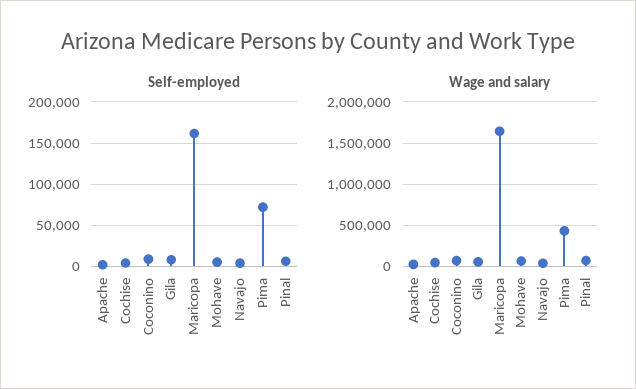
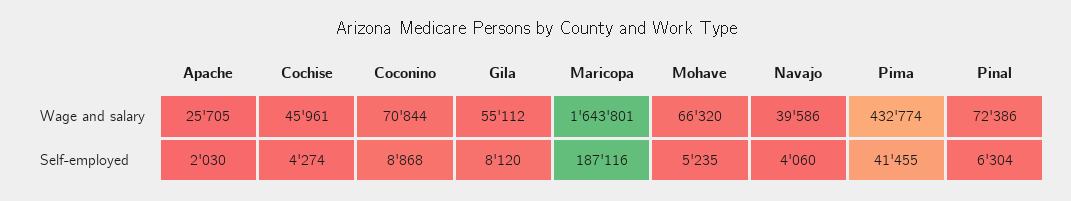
Self-employed, Maricopa: 160000 -> 187116
Self-employed, Pima: 70000 -> 41455

